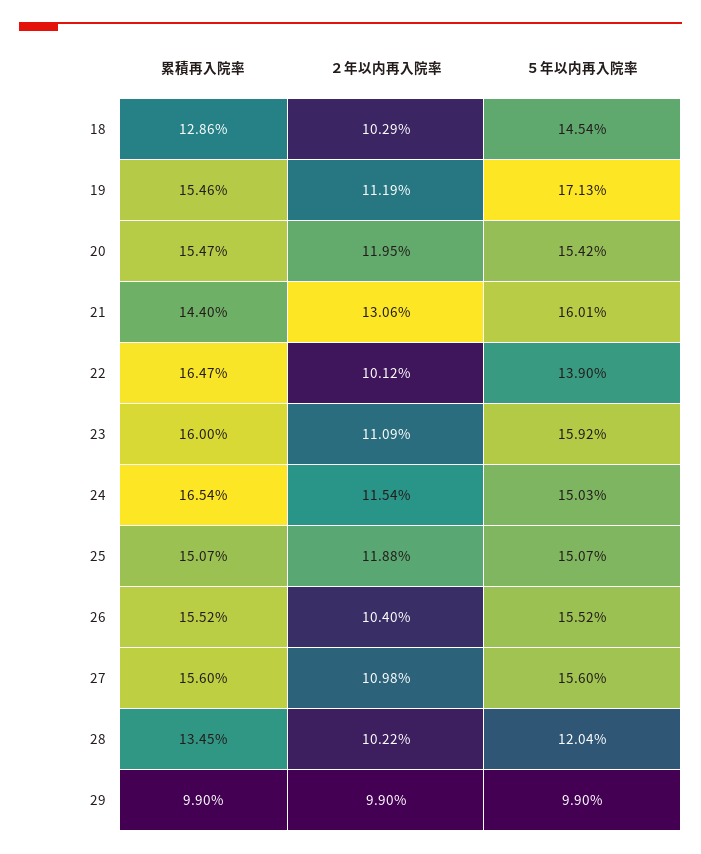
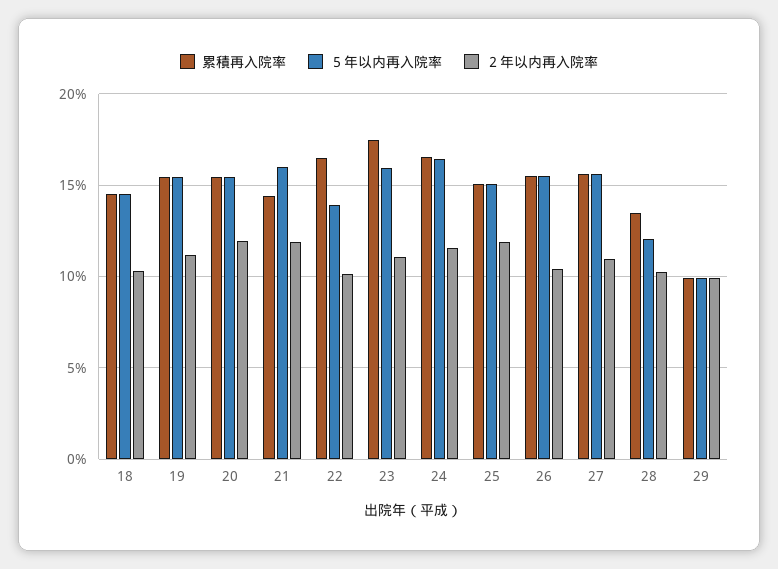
累積再入院率, 18: 12.86 -> 14.5
５年以内再入院率, 19: 17.13 -> 15.5
２年以内再入院率, 21: 13.06 -> 12
累積再入院率, 23: 16 -> 17.5
５年以内再入院率, 24: 15.03 -> 16.5

